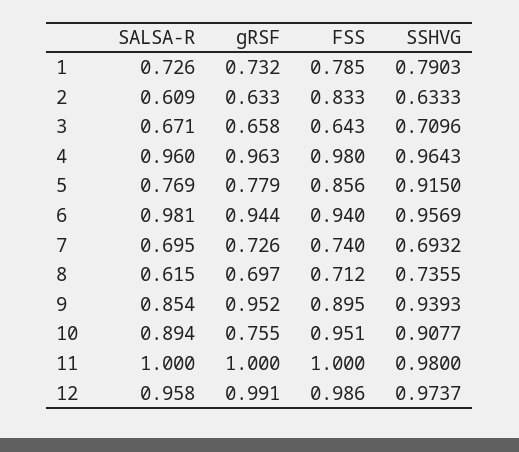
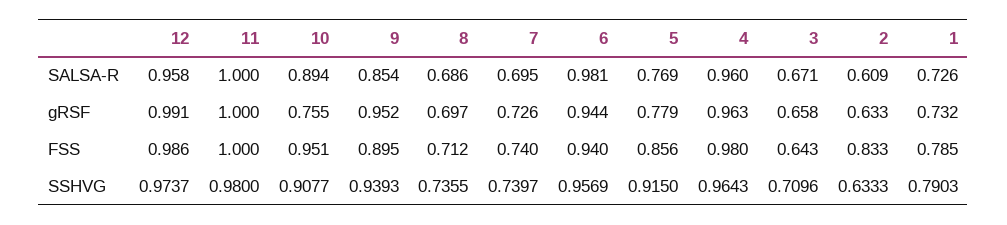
SSHVG, 7: 0.6932 -> 0.7397
SALSA-R, 8: 0.615 -> 0.686

